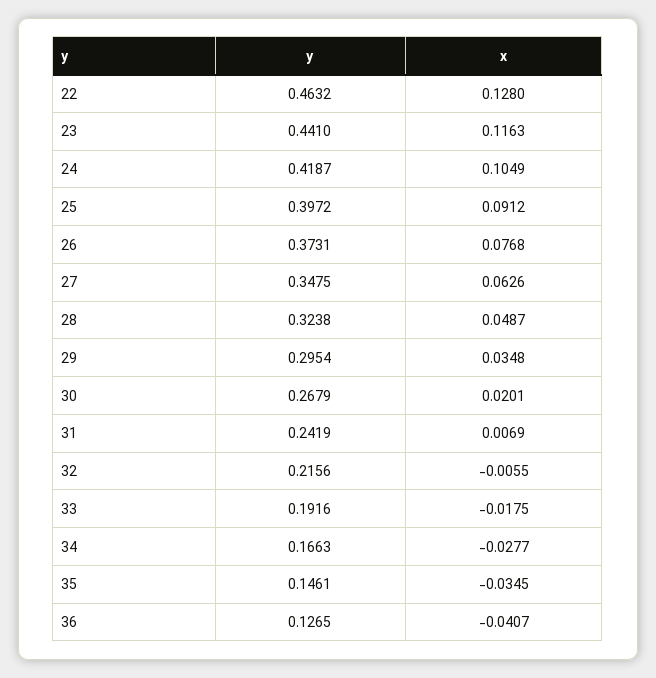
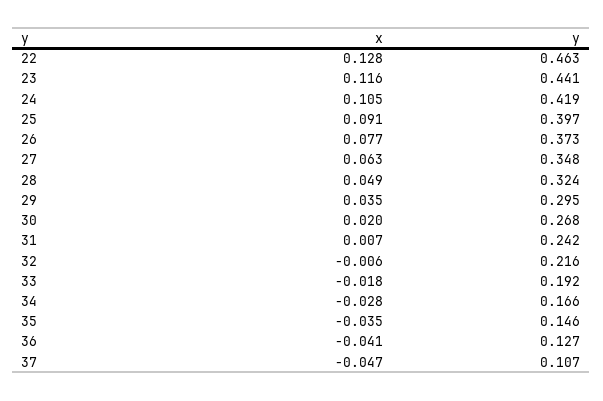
x, 37: none -> -0.047
y, 37: none -> 0.107

